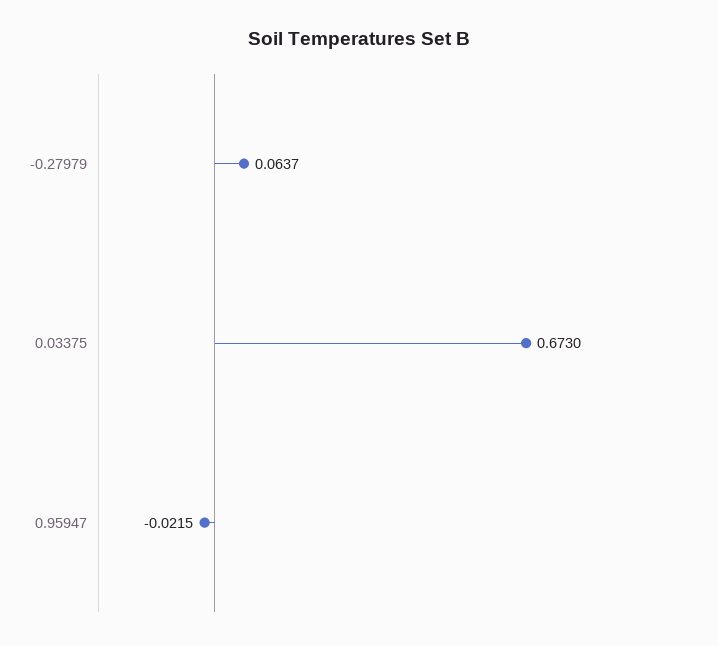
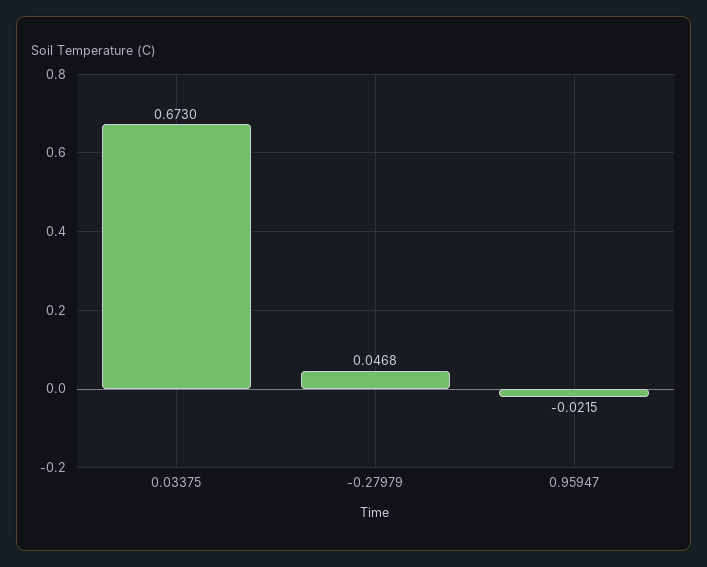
-0.27979: 0.0637 -> 0.0468

